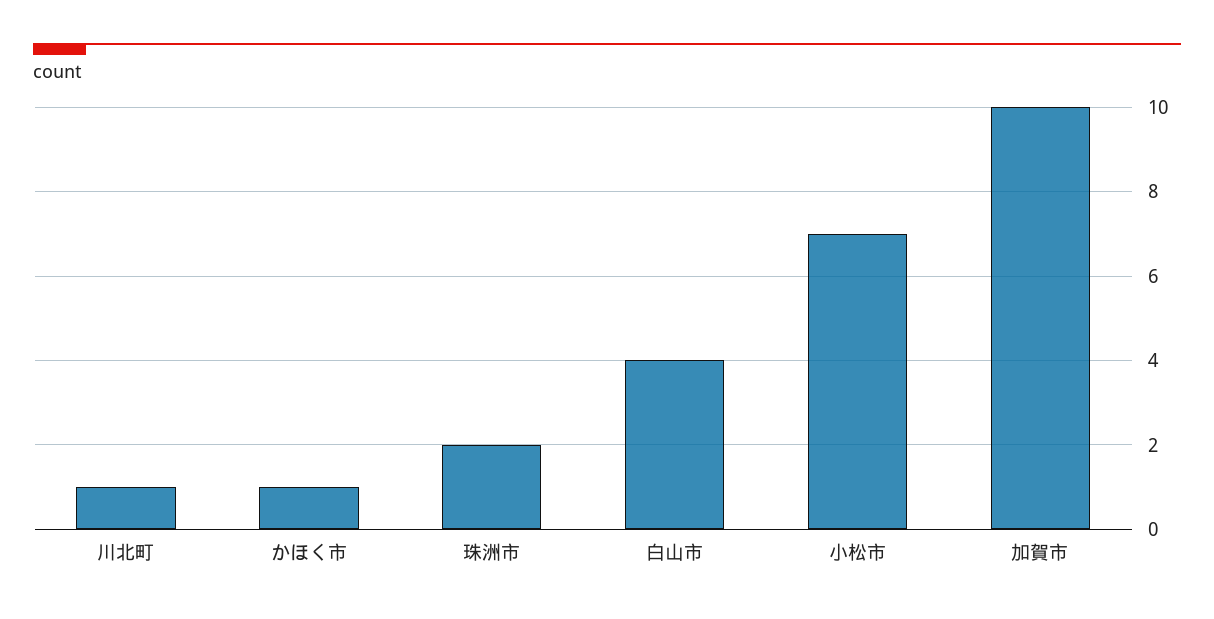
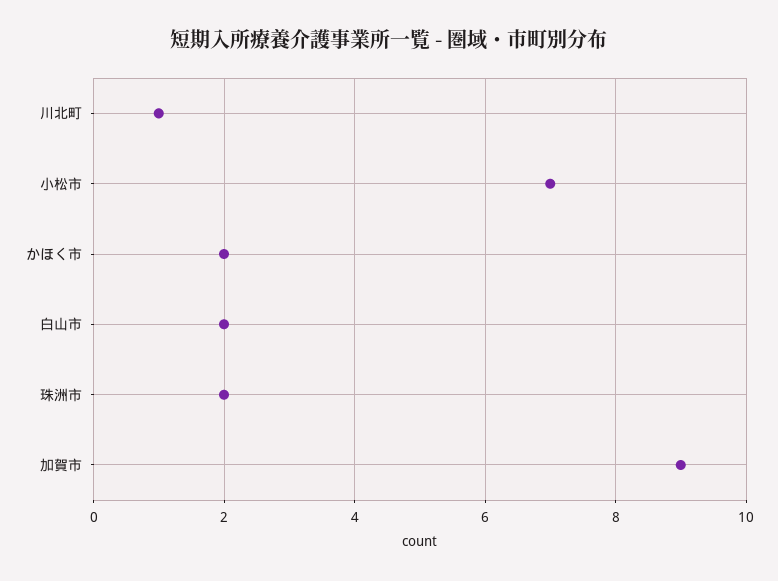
かほく市: 1 -> 2
白山市: 4 -> 2
加賀市: 10 -> 9

